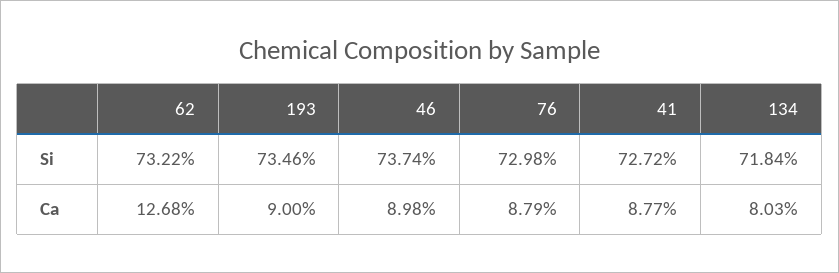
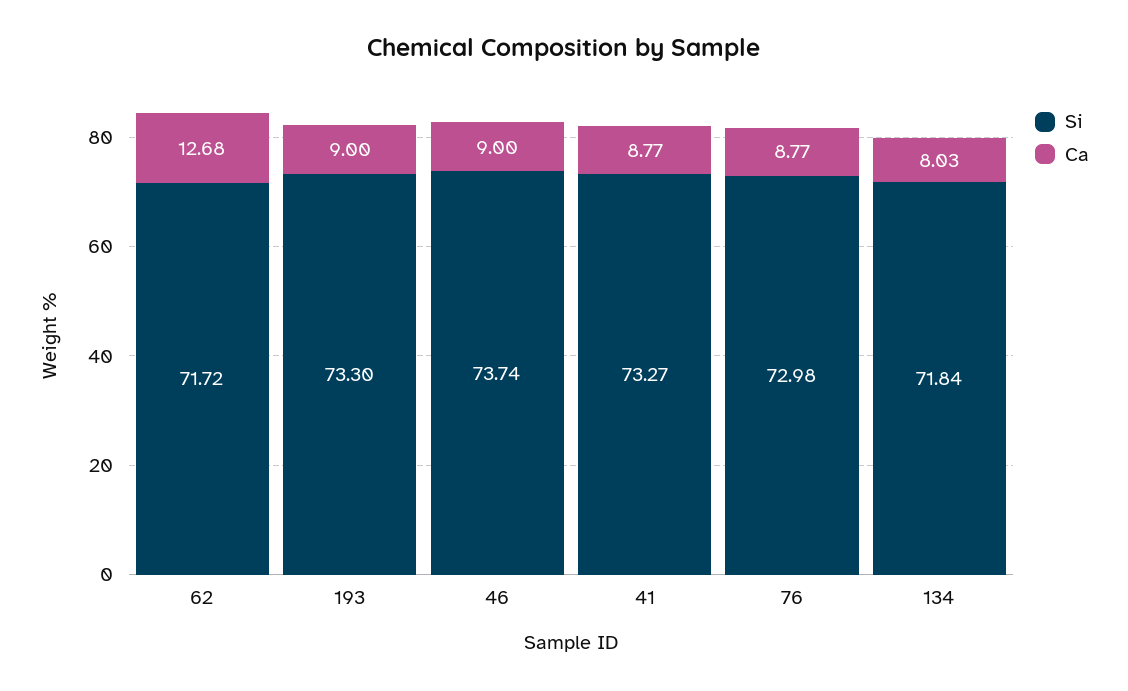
Si, 62: 73.22 -> 71.72
Si, 193: 73.46 -> 73.3
Si, 41: 72.72 -> 73.27
Ca, 46: 8.98 -> 9
Ca, 76: 8.79 -> 8.77

